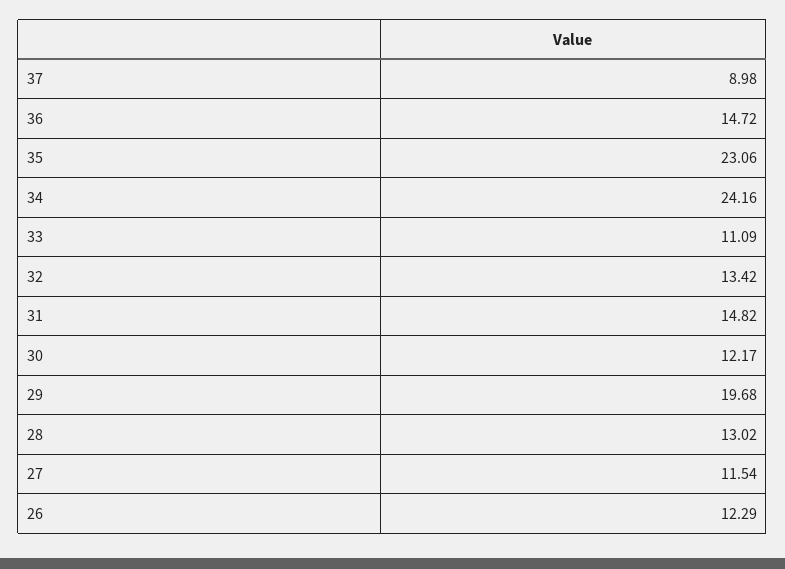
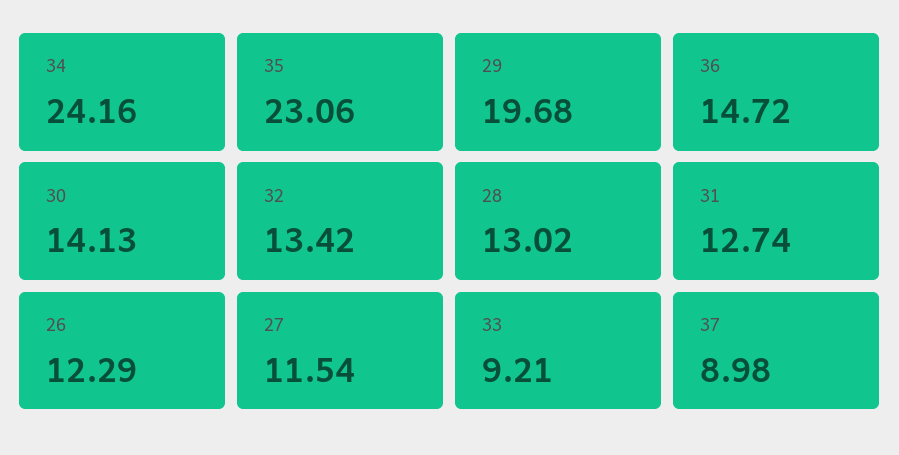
33: 11.09 -> 9.21
31: 14.82 -> 12.74
30: 12.17 -> 14.13

